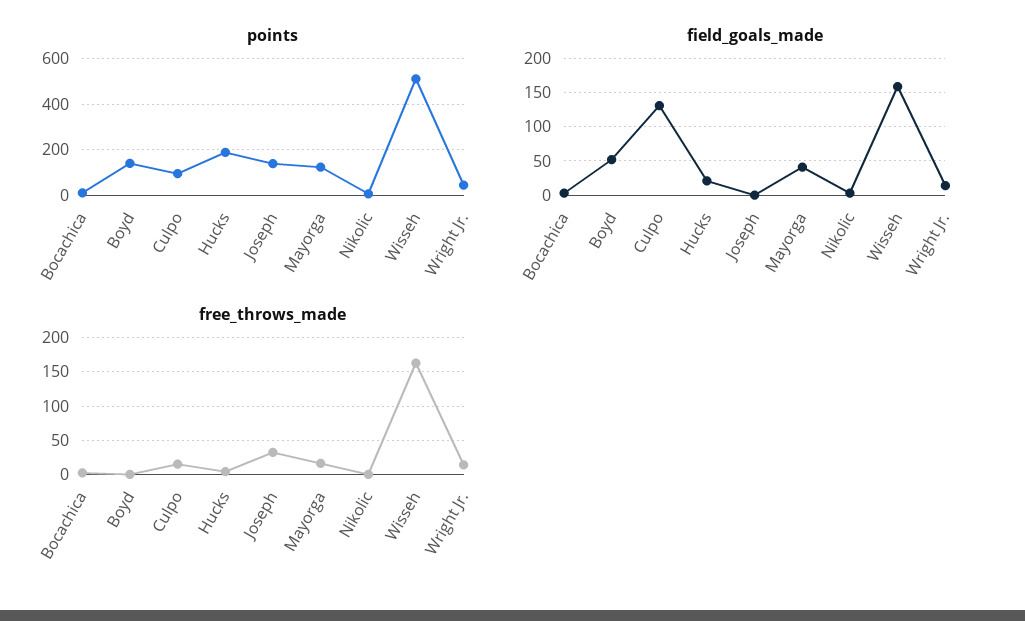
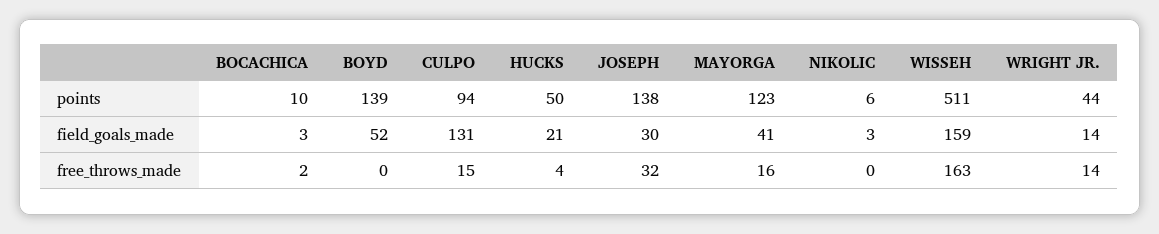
points, Hucks: 200 -> 50
field_goals_made, Joseph: 0 -> 30

